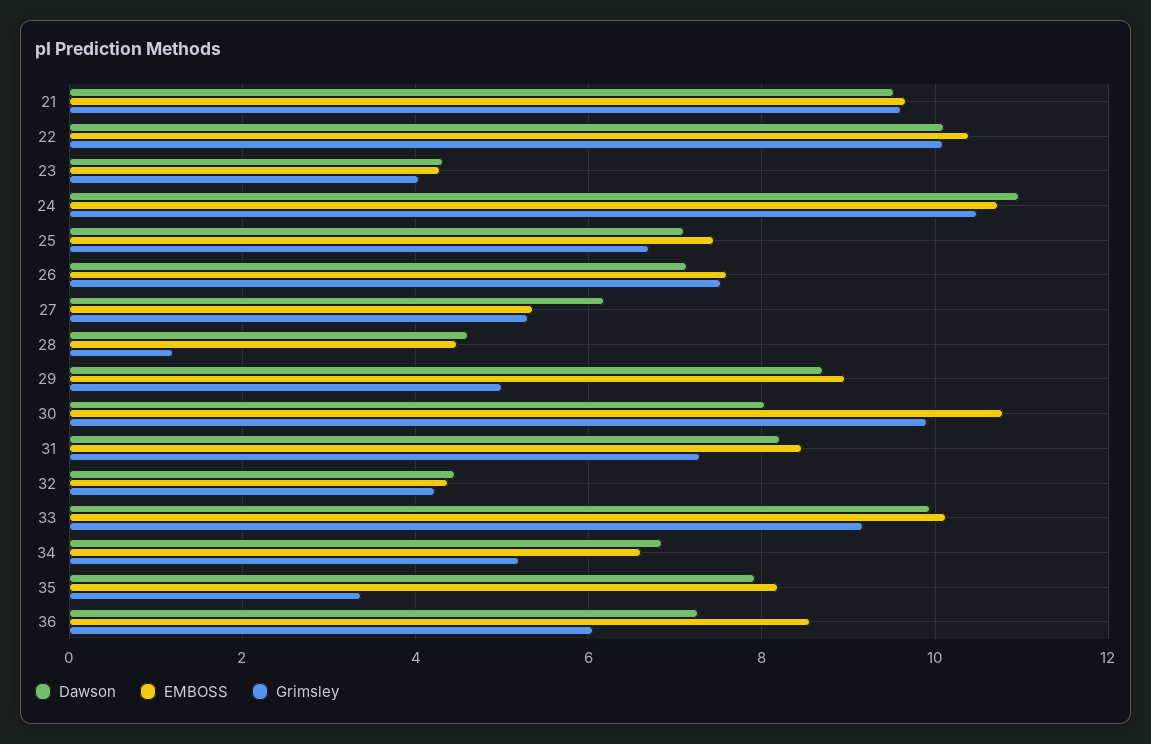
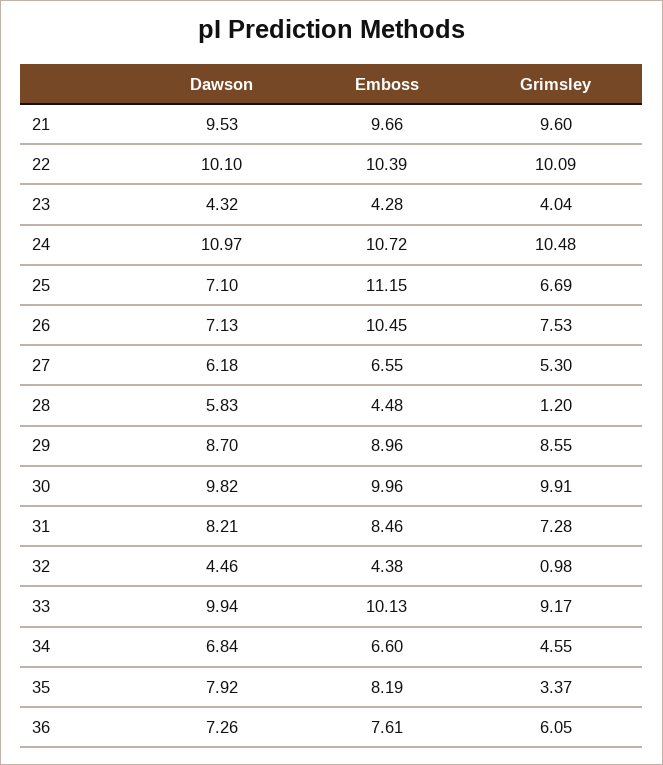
EMBOSS, 25: 7.4 -> 11.15
EMBOSS, 26: 7.6 -> 10.45
EMBOSS, 27: 5.4 -> 6.55
Dawson, 28: 4.6 -> 5.83
Grimsley, 29: 5 -> 8.55
Dawson, 30: 8 -> 9.82
EMBOSS, 30: 10.8 -> 9.96
Grimsley, 32: 4.2 -> 0.98
Grimsley, 34: 5.2 -> 4.55
EMBOSS, 36: 8.6 -> 7.61

